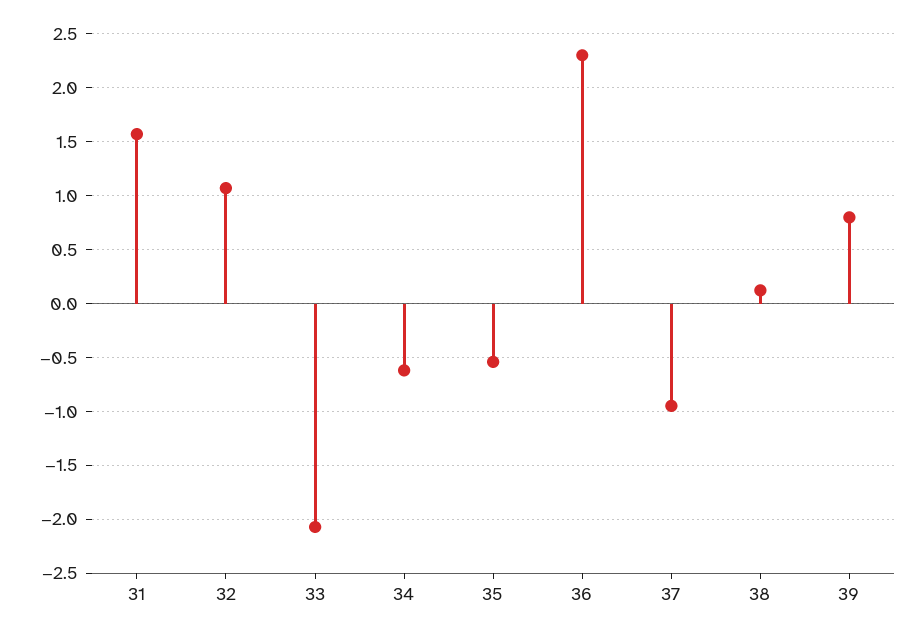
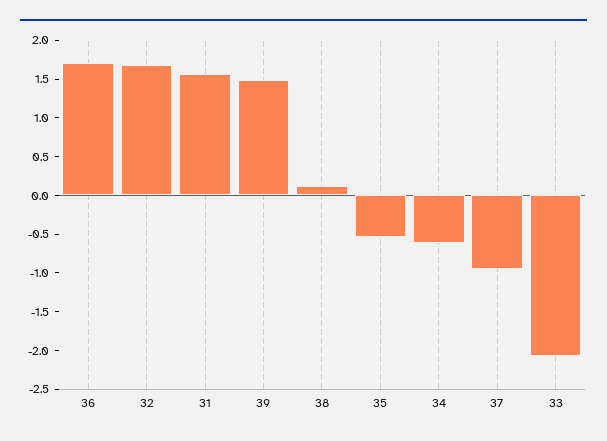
32: 1.1 -> 1.75
36: 2.3 -> 1.75
39: 0.8 -> 1.5

